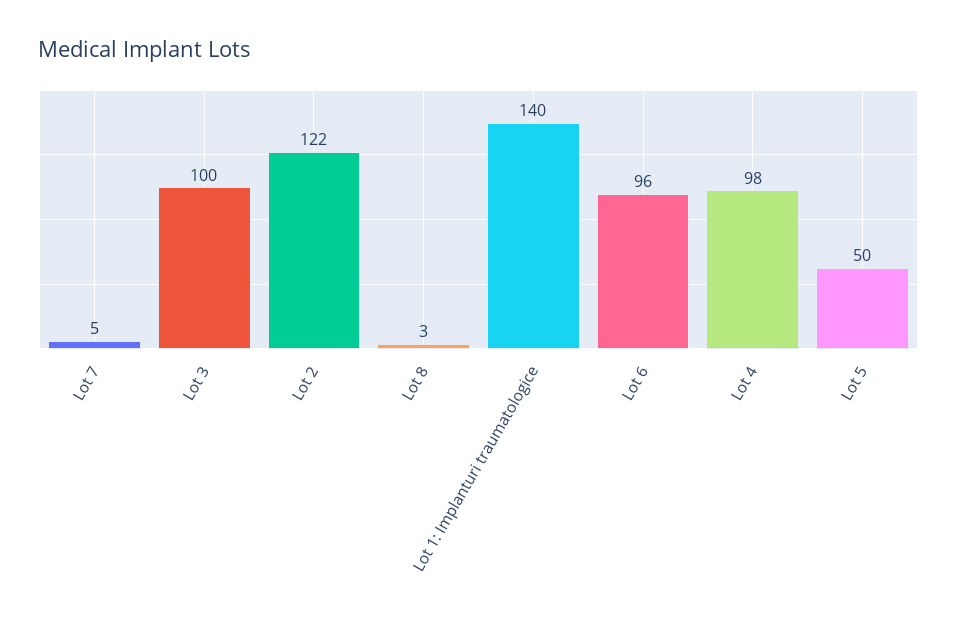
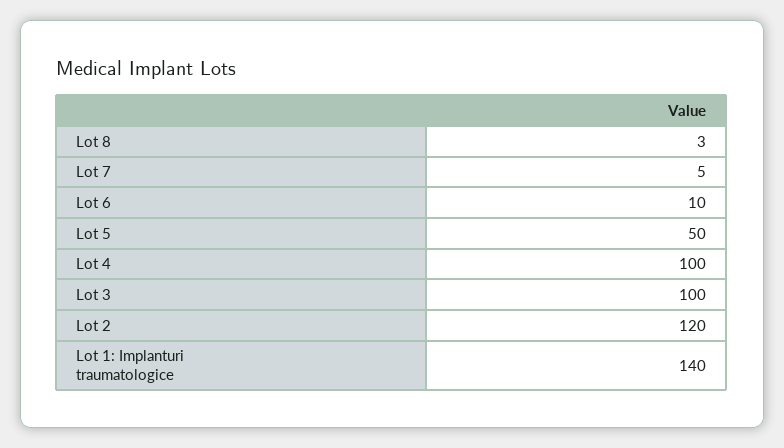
Lot 2: 122 -> 120
Lot 6: 96 -> 10
Lot 4: 98 -> 100

